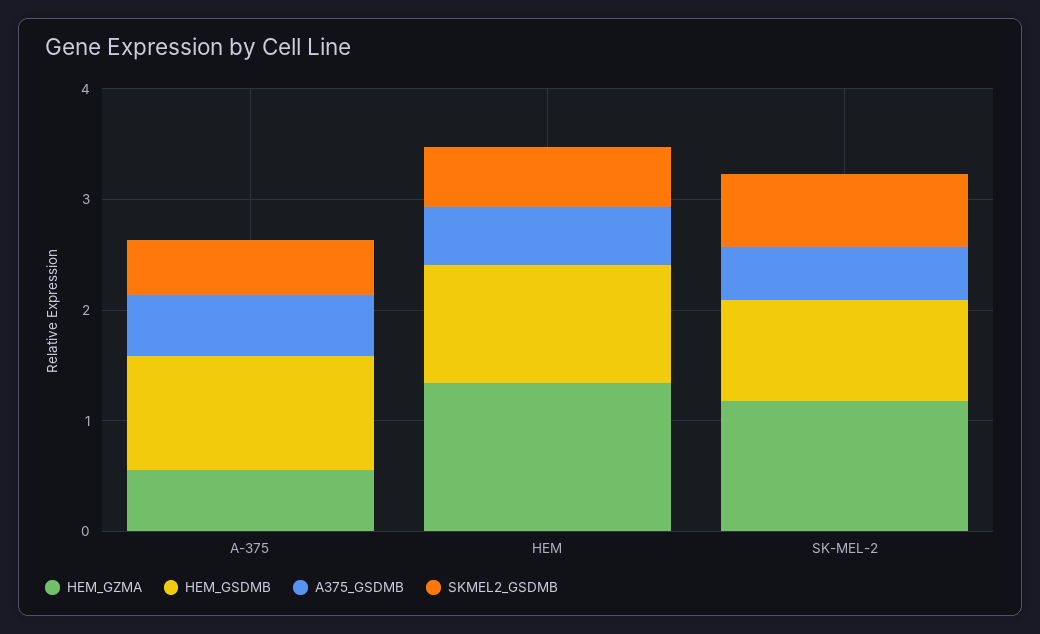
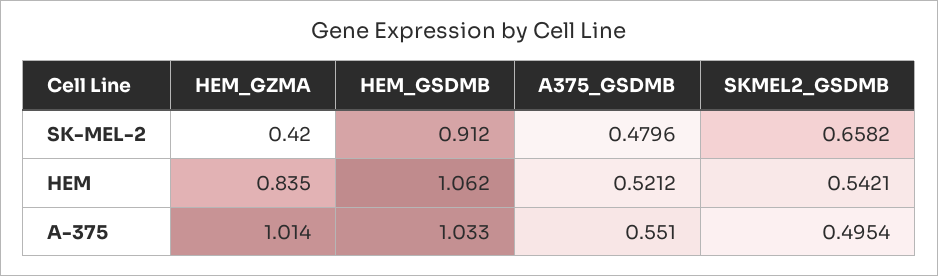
HEM_GZMA, A-375: 0.6 -> 1.014
HEM_GZMA, HEM: 1.4 -> 0.835
HEM_GZMA, SK-MEL-2: 1.2 -> 0.42

